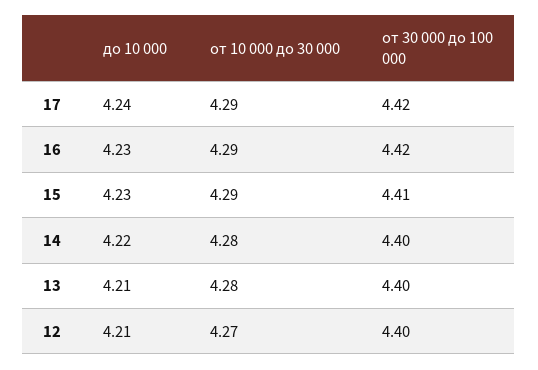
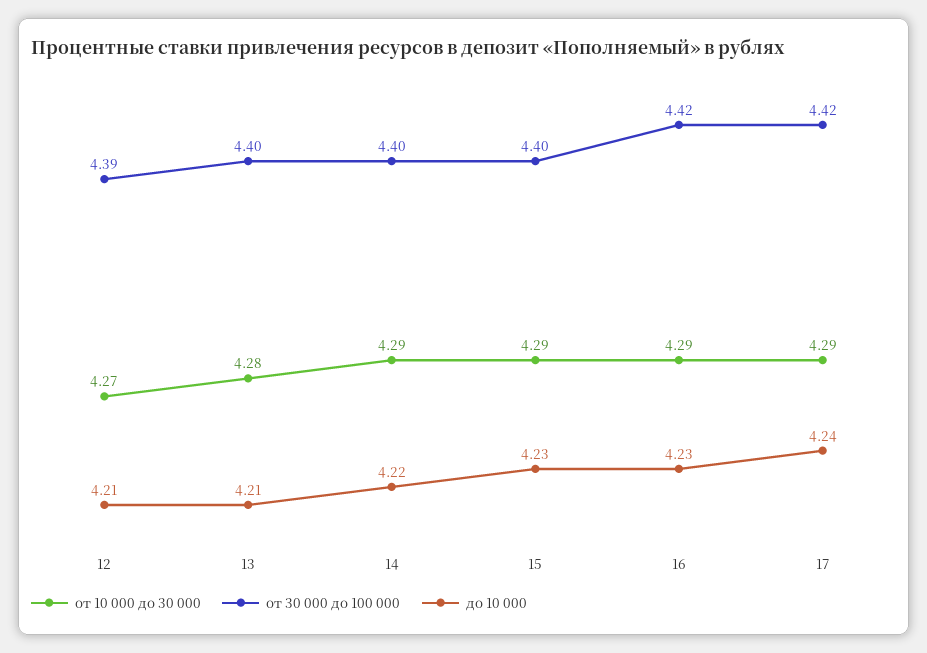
от 30 000 до 100 000, 15: 4.41 -> 4.4
от 10 000 до 30 000, 14: 4.28 -> 4.29
от 30 000 до 100 000, 12: 4.4 -> 4.39

